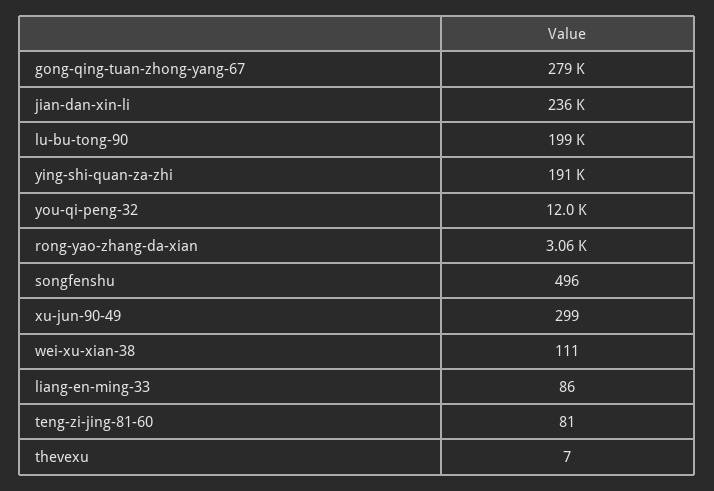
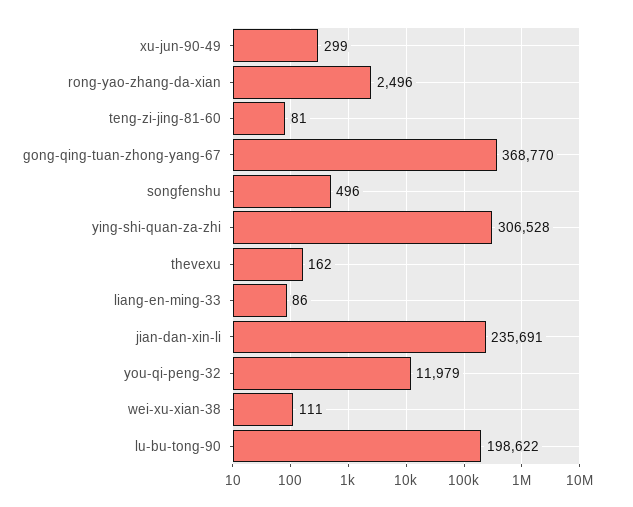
gong-qing-tuan-zhong-yang-67: 279000 -> 368770
ying-shi-quan-za-zhi: 191000 -> 306528
rong-yao-zhang-da-xian: 3060 -> 2496
thevexu: 7 -> 162

